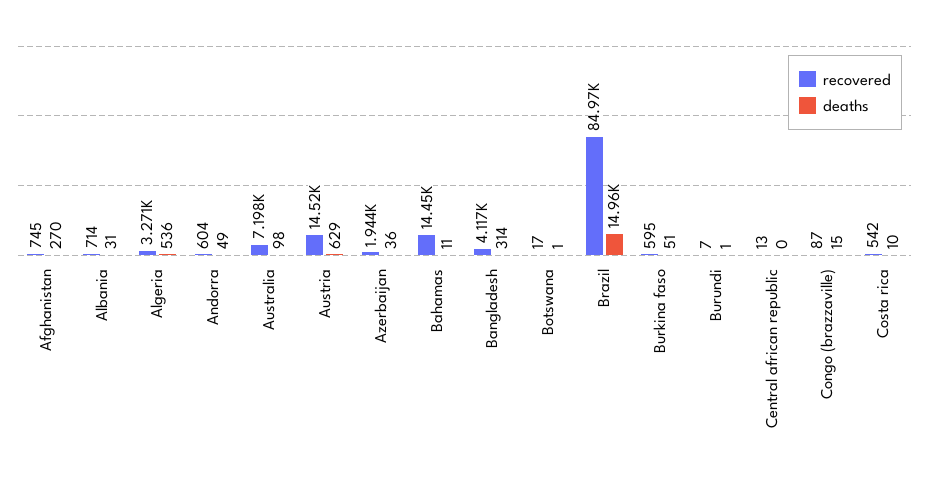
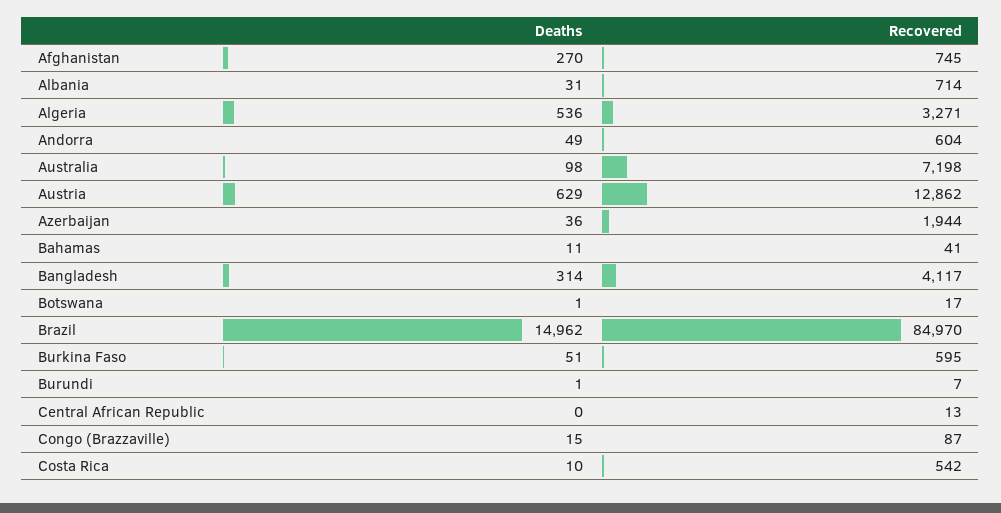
recovered, Austria: 14520 -> 12862
recovered, Bahamas: 14450 -> 41

